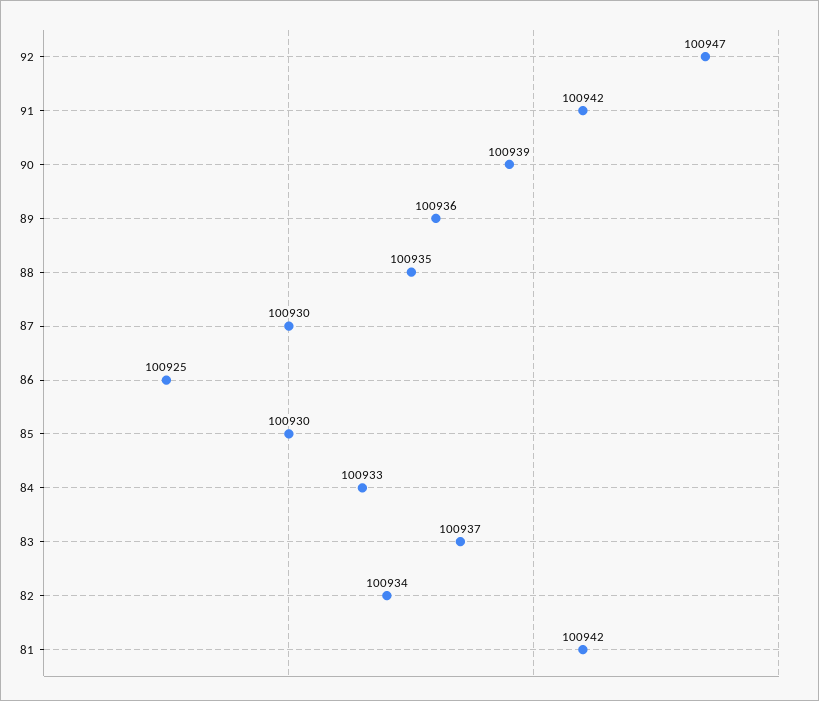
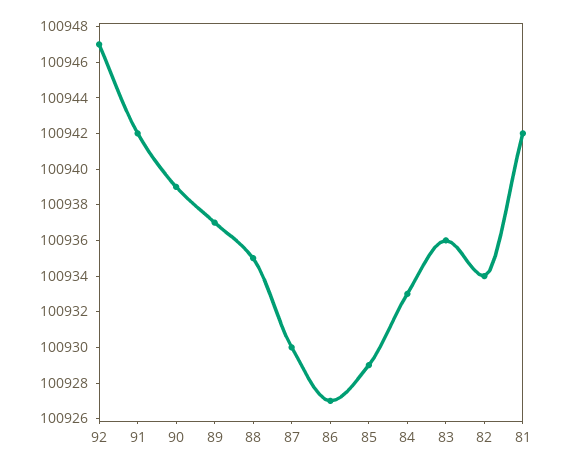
89: 100936 -> 100937
86: 100925 -> 100927
85: 100930 -> 100929
83: 100937 -> 100936

